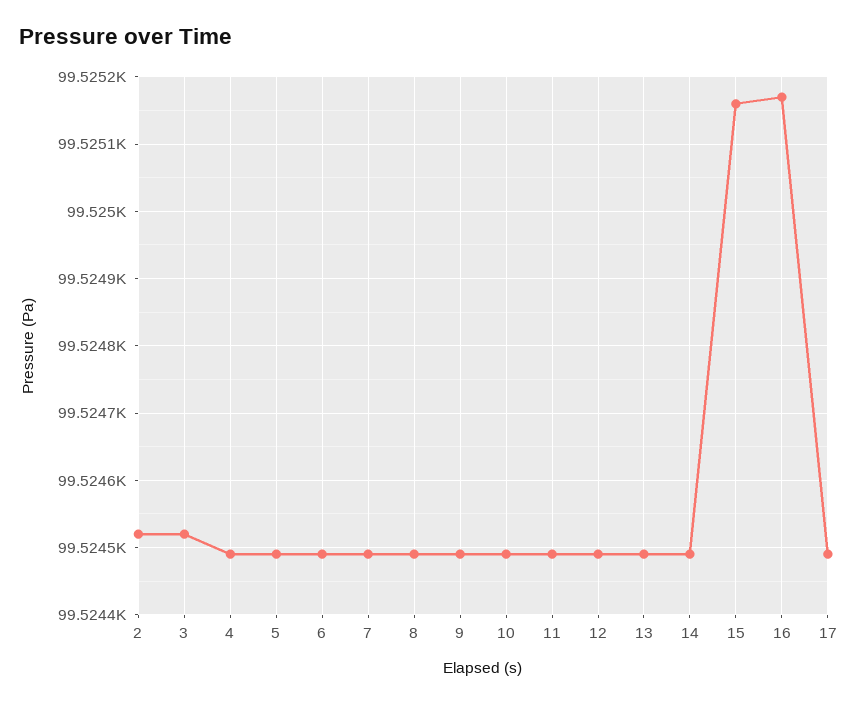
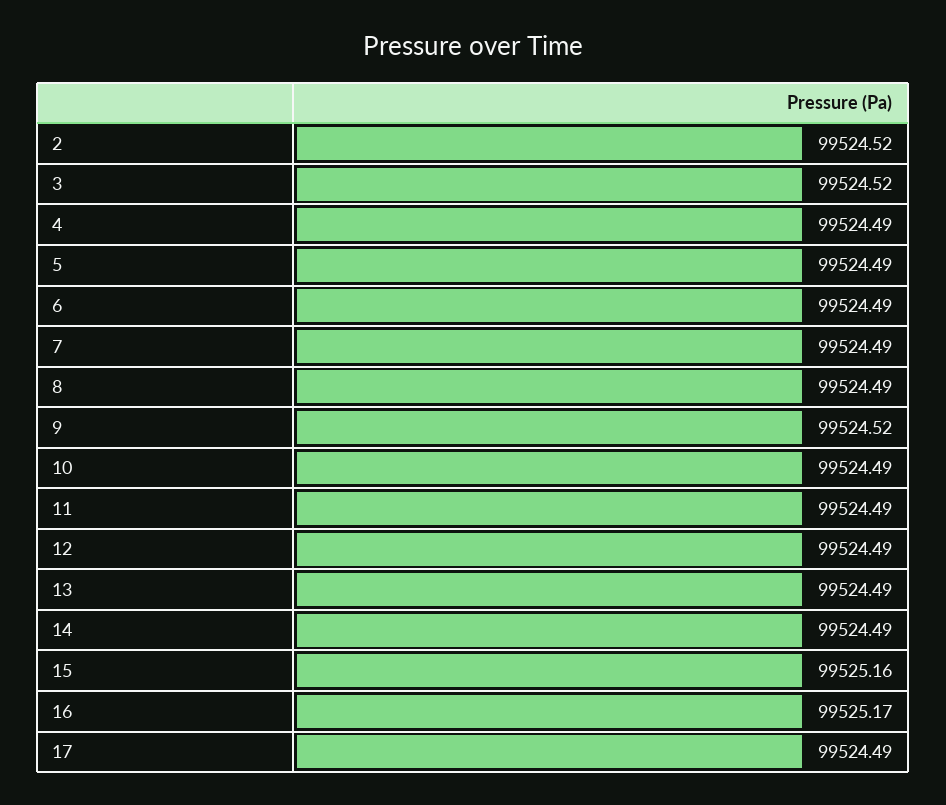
9: 99524.49 -> 99524.52

